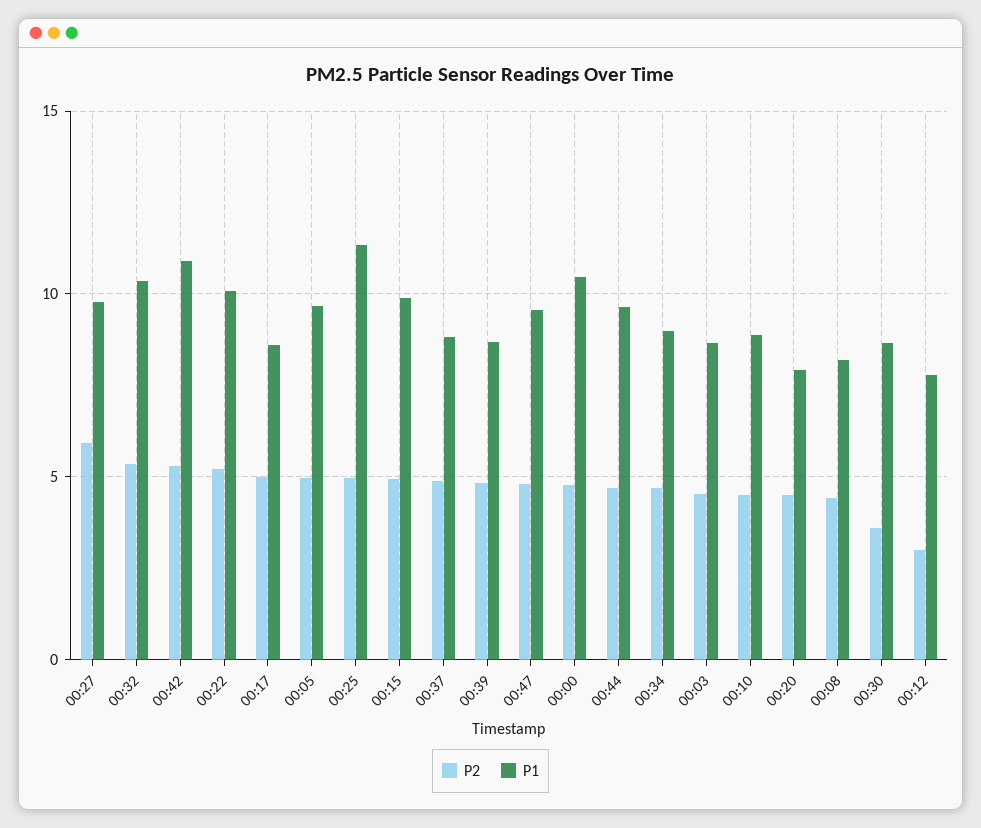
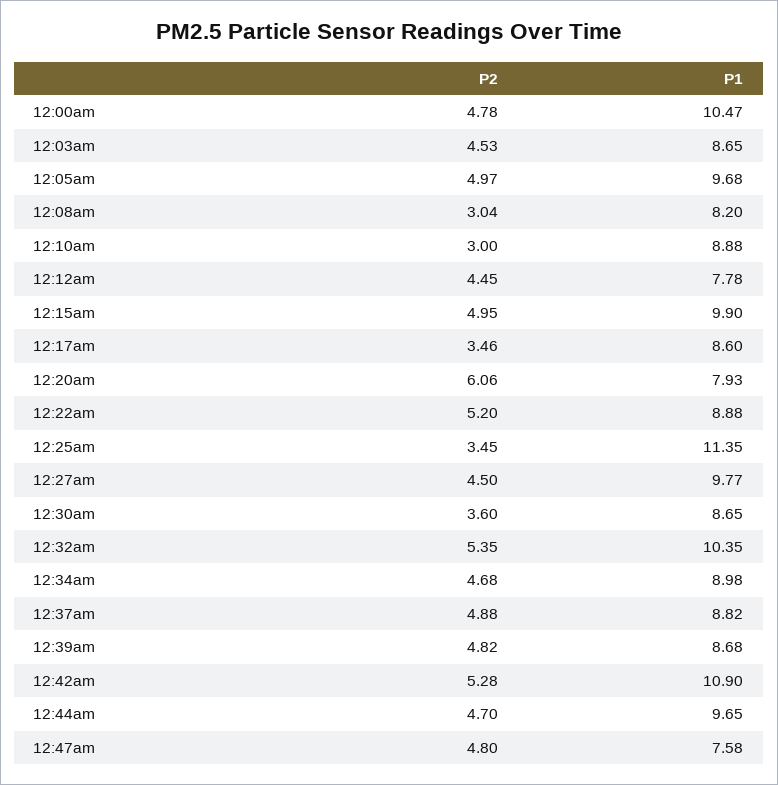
P2, 00:27: 6 -> 4.5
P1, 00:22: 10 -> 8.88
P2, 00:17: 5 -> 3.46
P2, 00:25: 5 -> 3.45
P1, 00:47: 9.5 -> 7.58
P2, 00:10: 4.5 -> 3
P2, 00:20: 4.5 -> 6.06
P2, 00:08: 4.5 -> 3.04
P2, 00:12: 3 -> 4.45

